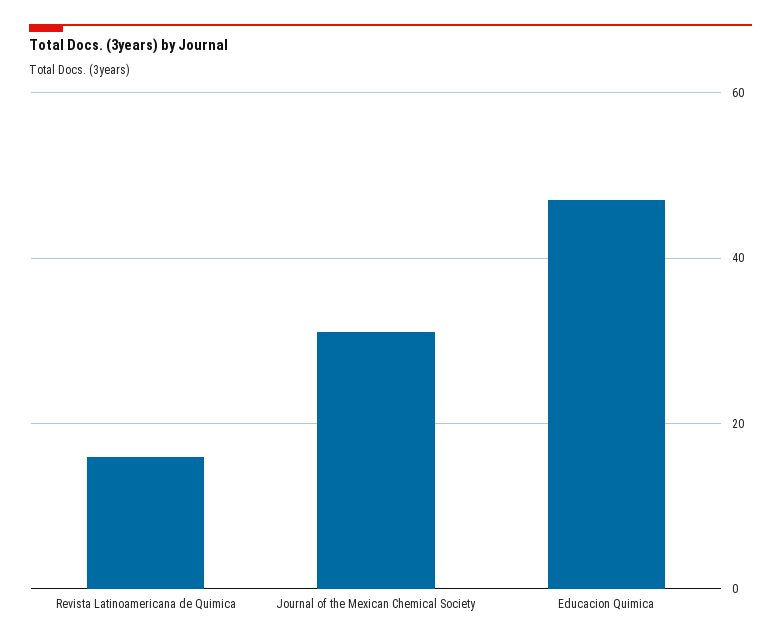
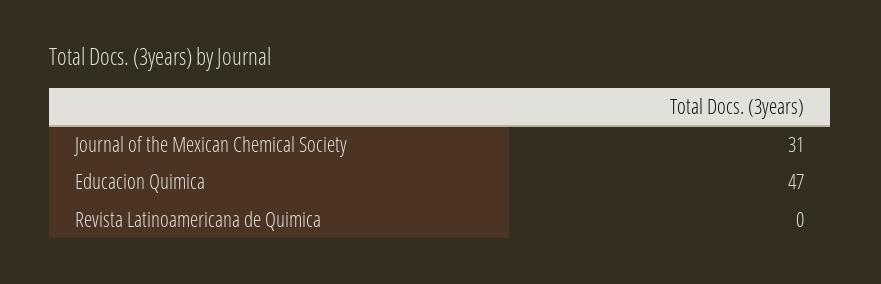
Revista Latinoamericana de Quimica: 15 -> 0

